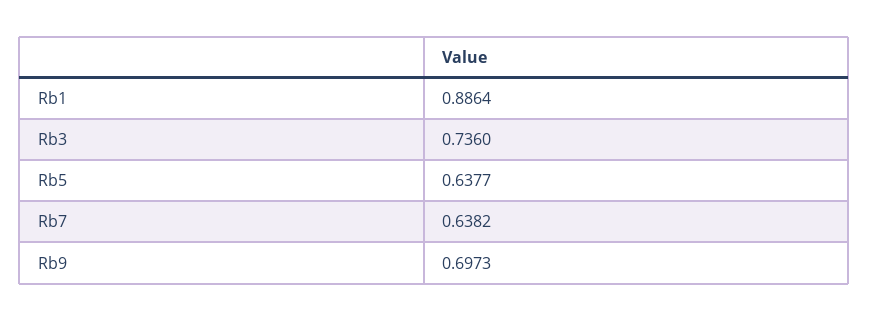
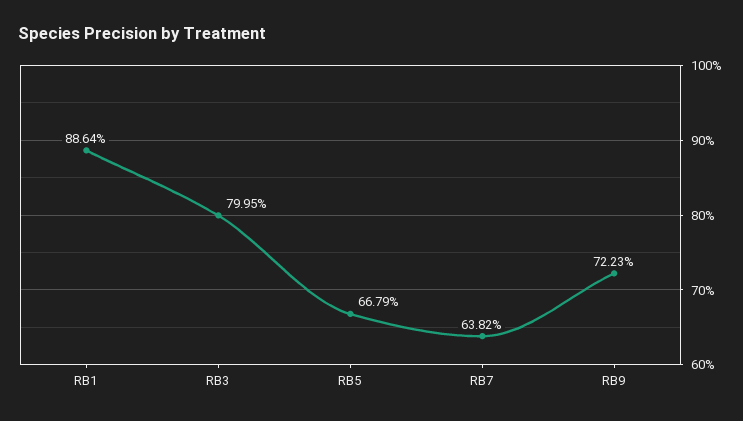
Rb3: 0.736 -> 0.7995
Rb5: 0.6377 -> 0.6679
Rb9: 0.6973 -> 0.7223

